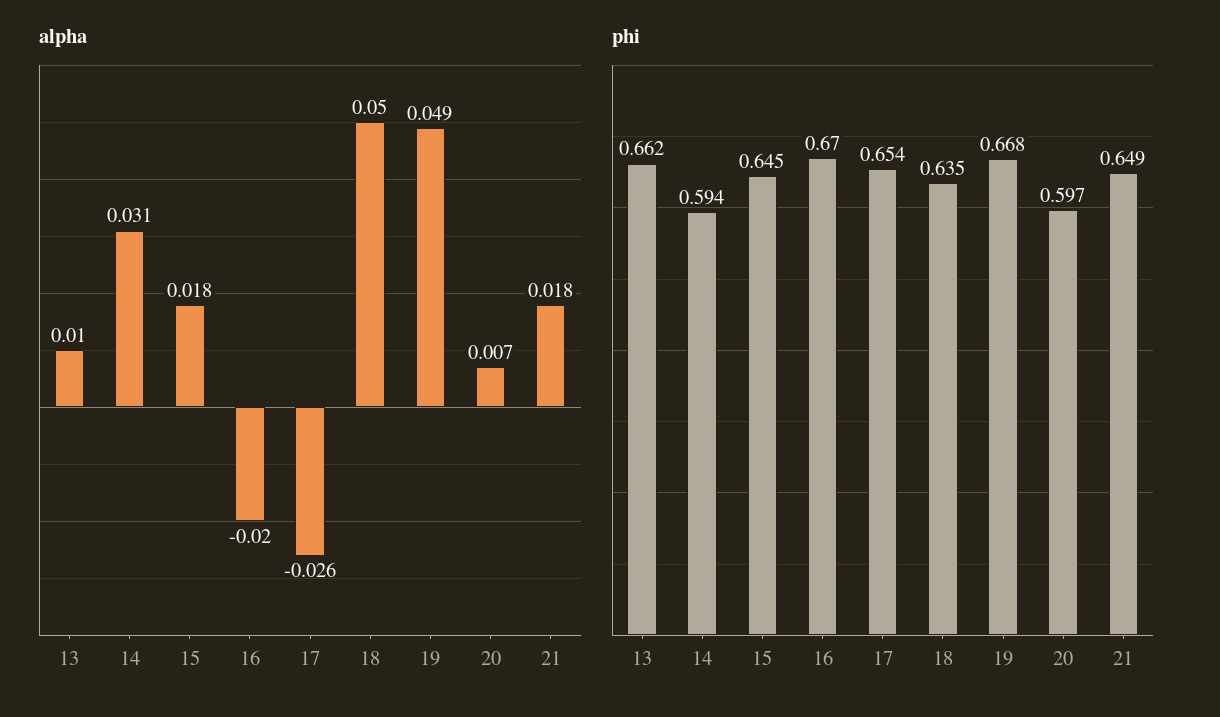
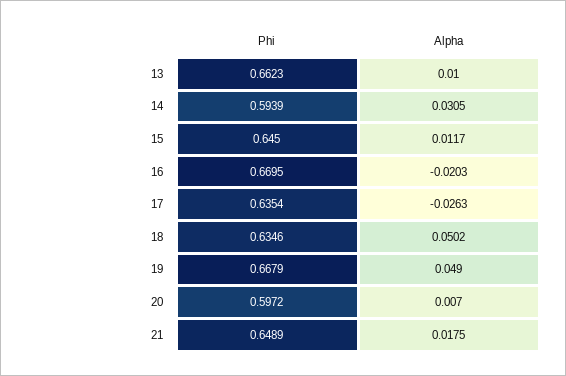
alpha, 15: 0.018 -> 0.0117
phi, 17: 0.654 -> 0.6354

